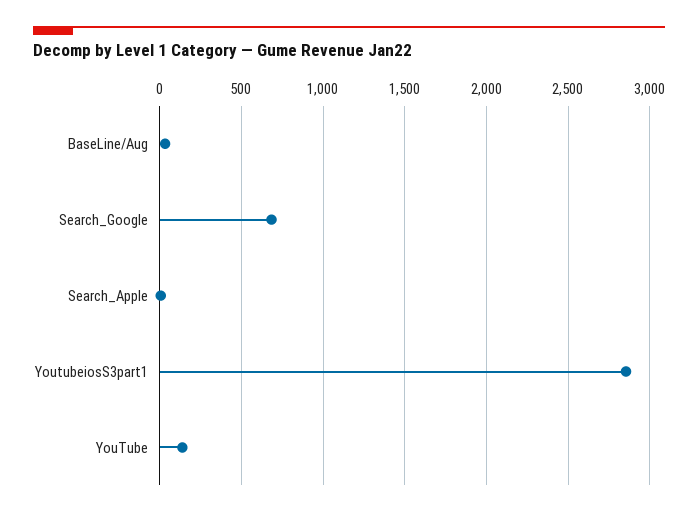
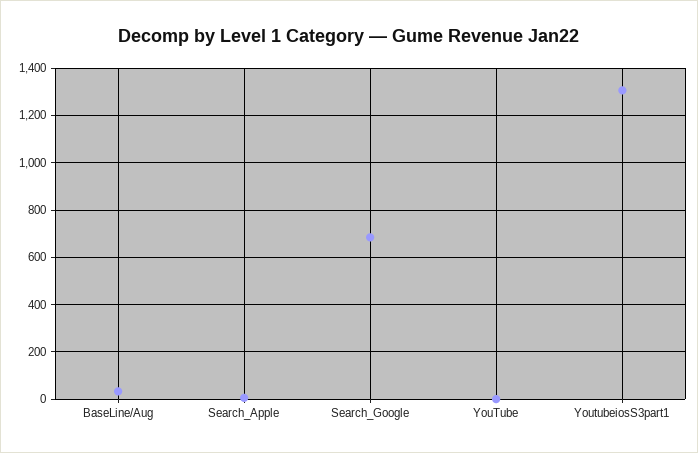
YoutubeiosS3part1: 2850 -> 1300
YouTube: 150 -> 0

